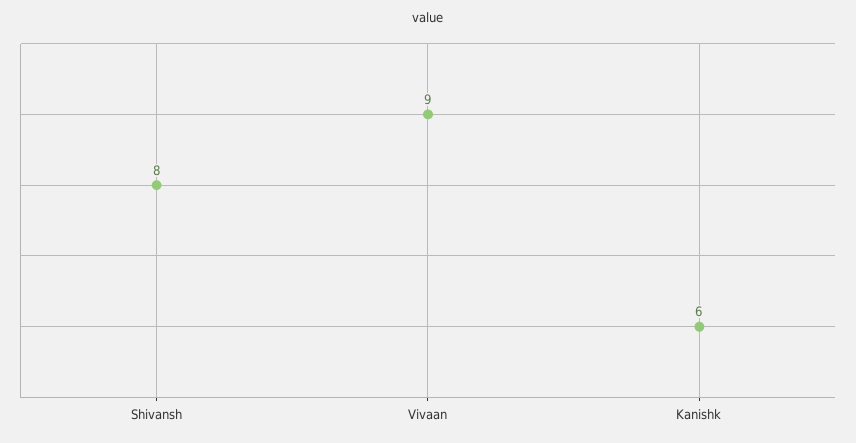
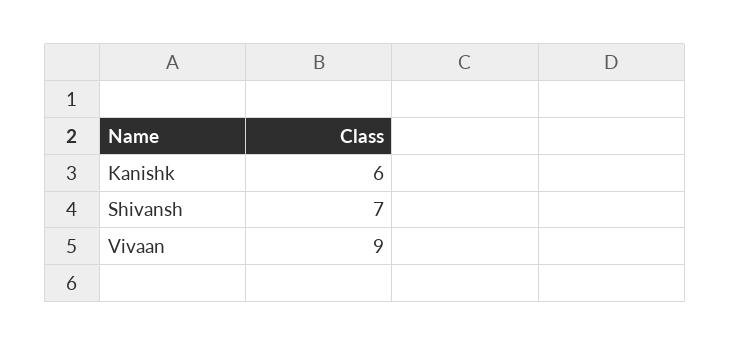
Shivansh: 8 -> 7

